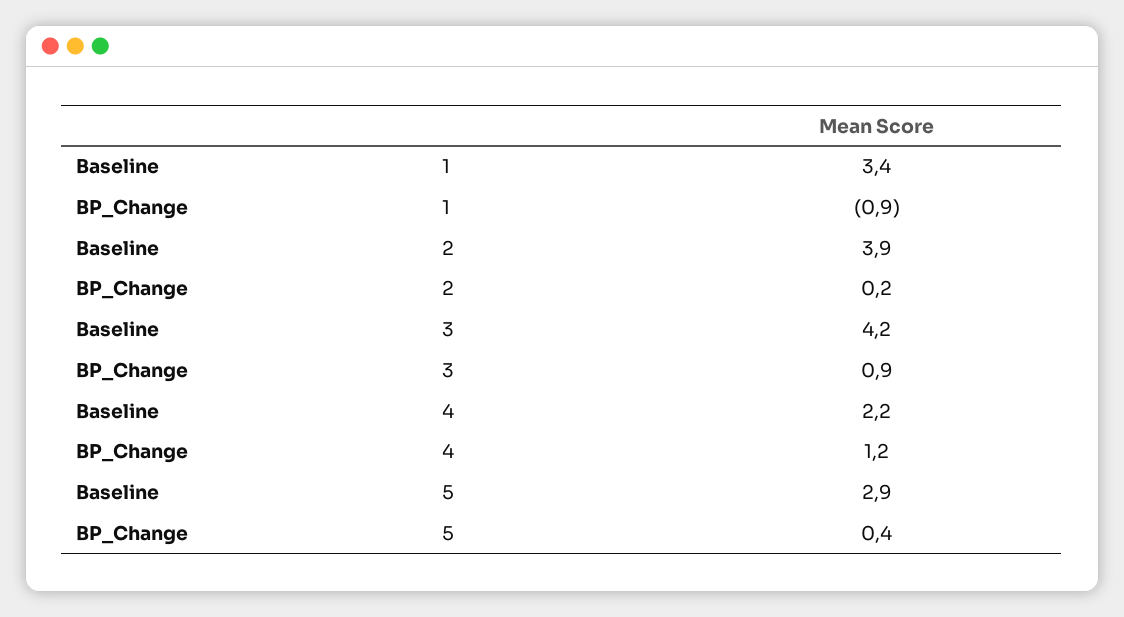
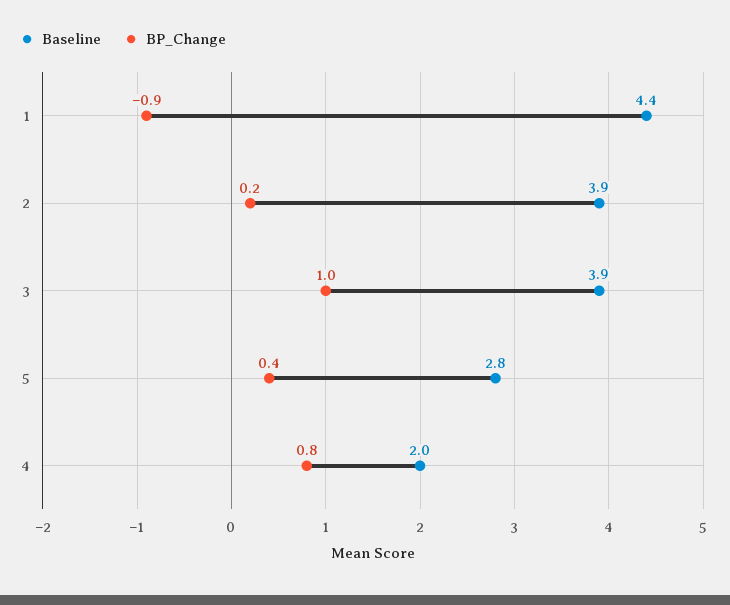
Baseline, 1: 3.4 -> 4.4
Baseline, 3: 4.2 -> 3.9
BP_Change, 3: 0.9 -> 1
Baseline, 4: 2.2 -> 2
BP_Change, 4: 1.2 -> 0.8
Baseline, 5: 2.9 -> 2.8

